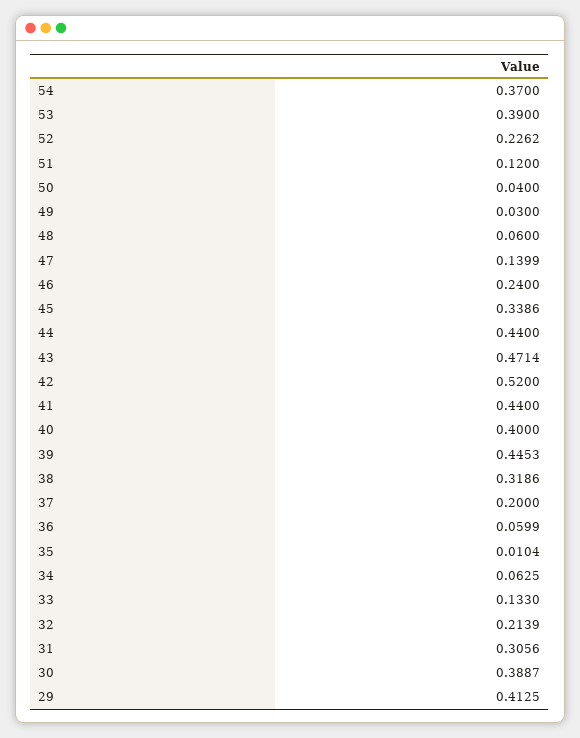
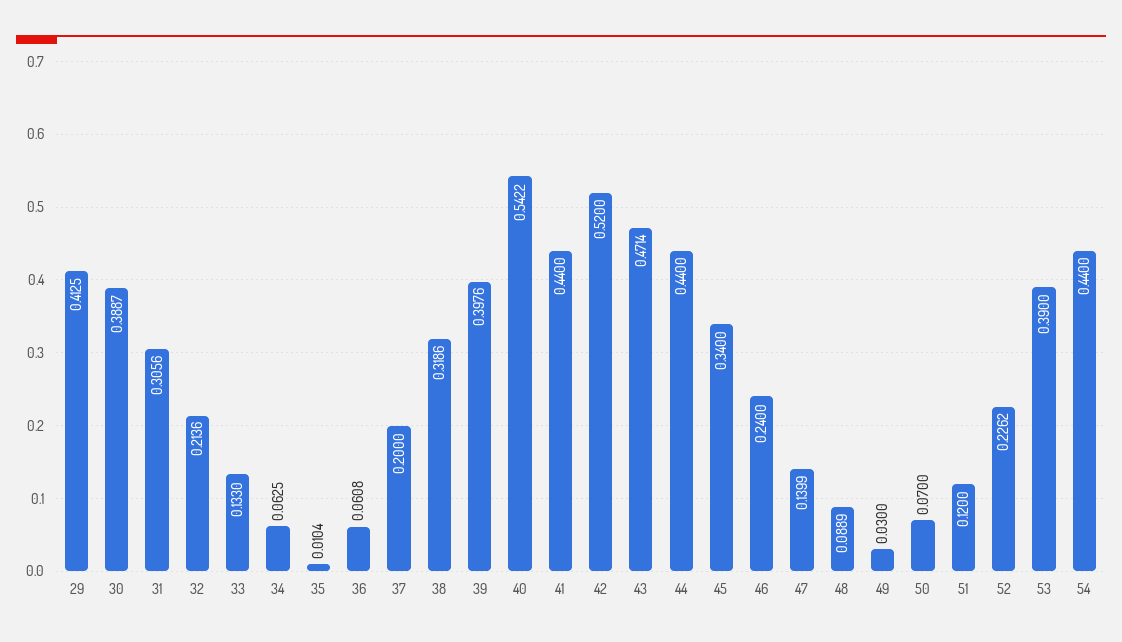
54: 0.37 -> 0.44
50: 0.04 -> 0.07
48: 0.06 -> 0.0889
45: 0.3386 -> 0.34
40: 0.4 -> 0.5422
39: 0.4453 -> 0.3976
36: 0.0599 -> 0.0608
32: 0.2139 -> 0.2136

